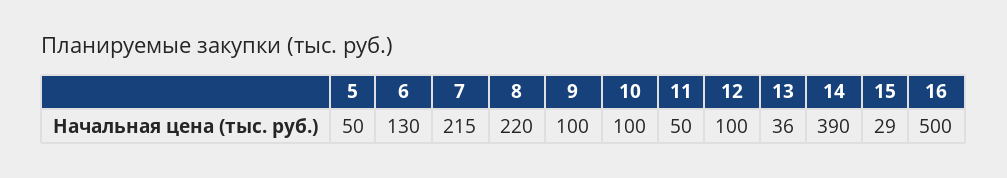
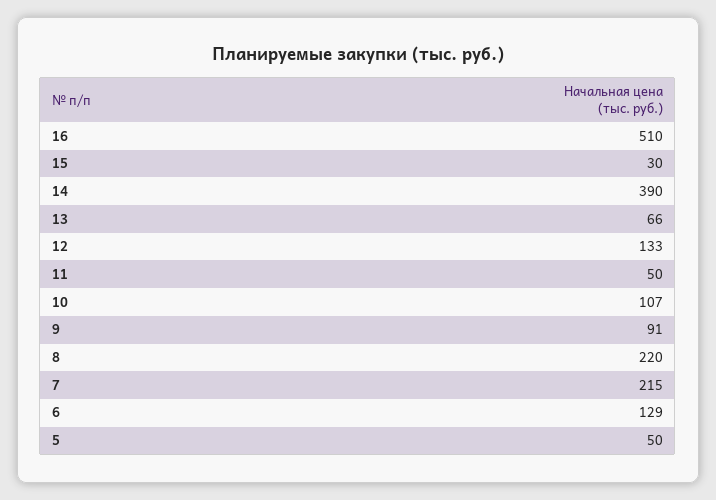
6: 130 -> 129
9: 100 -> 91
10: 100 -> 107
12: 100 -> 133
13: 36 -> 66
15: 29 -> 30
16: 500 -> 510

